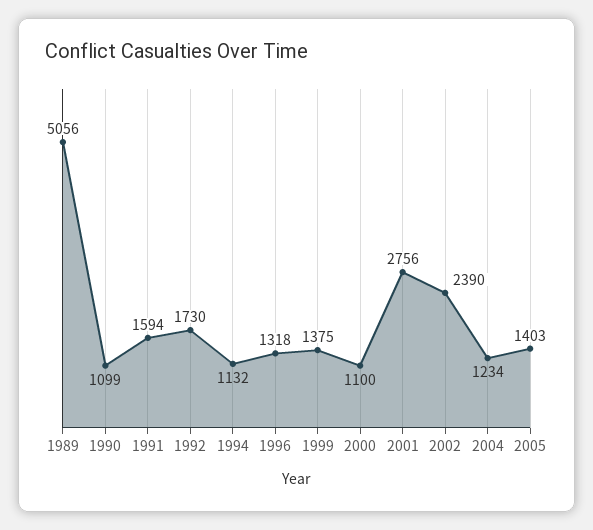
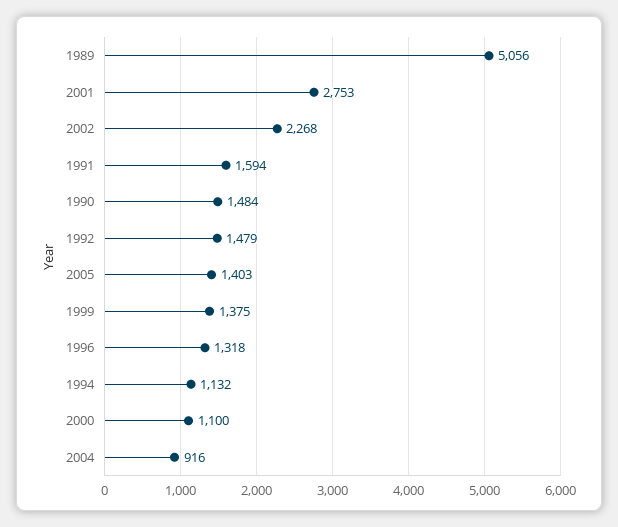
1990: 1099 -> 1484
1992: 1730 -> 1479
2001: 2756 -> 2753
2002: 2390 -> 2268
2004: 1234 -> 916

